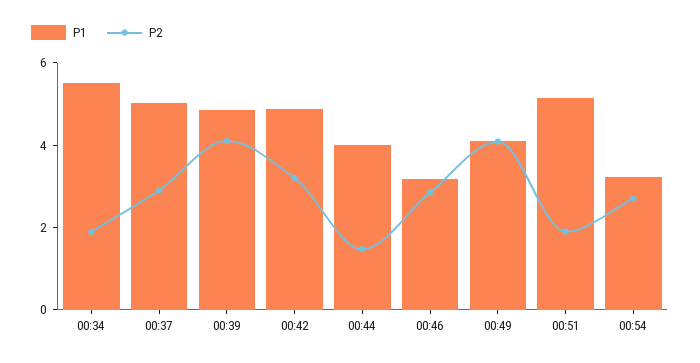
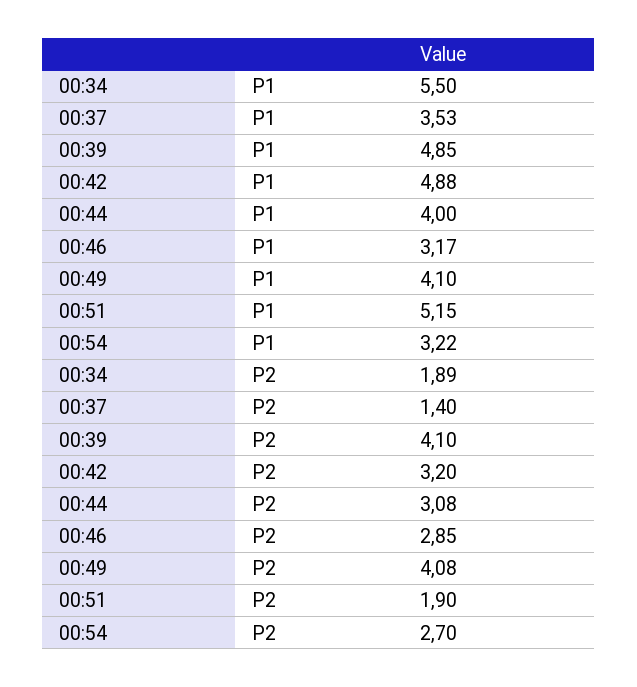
P1, 00:37: 5 -> 3.53
P2, 00:37: 3 -> 1.4
P2, 00:44: 1.5 -> 3.08

